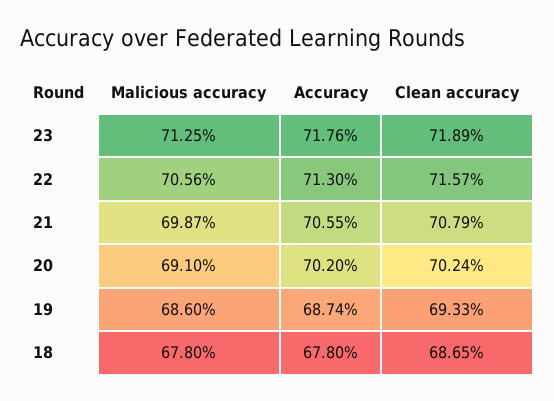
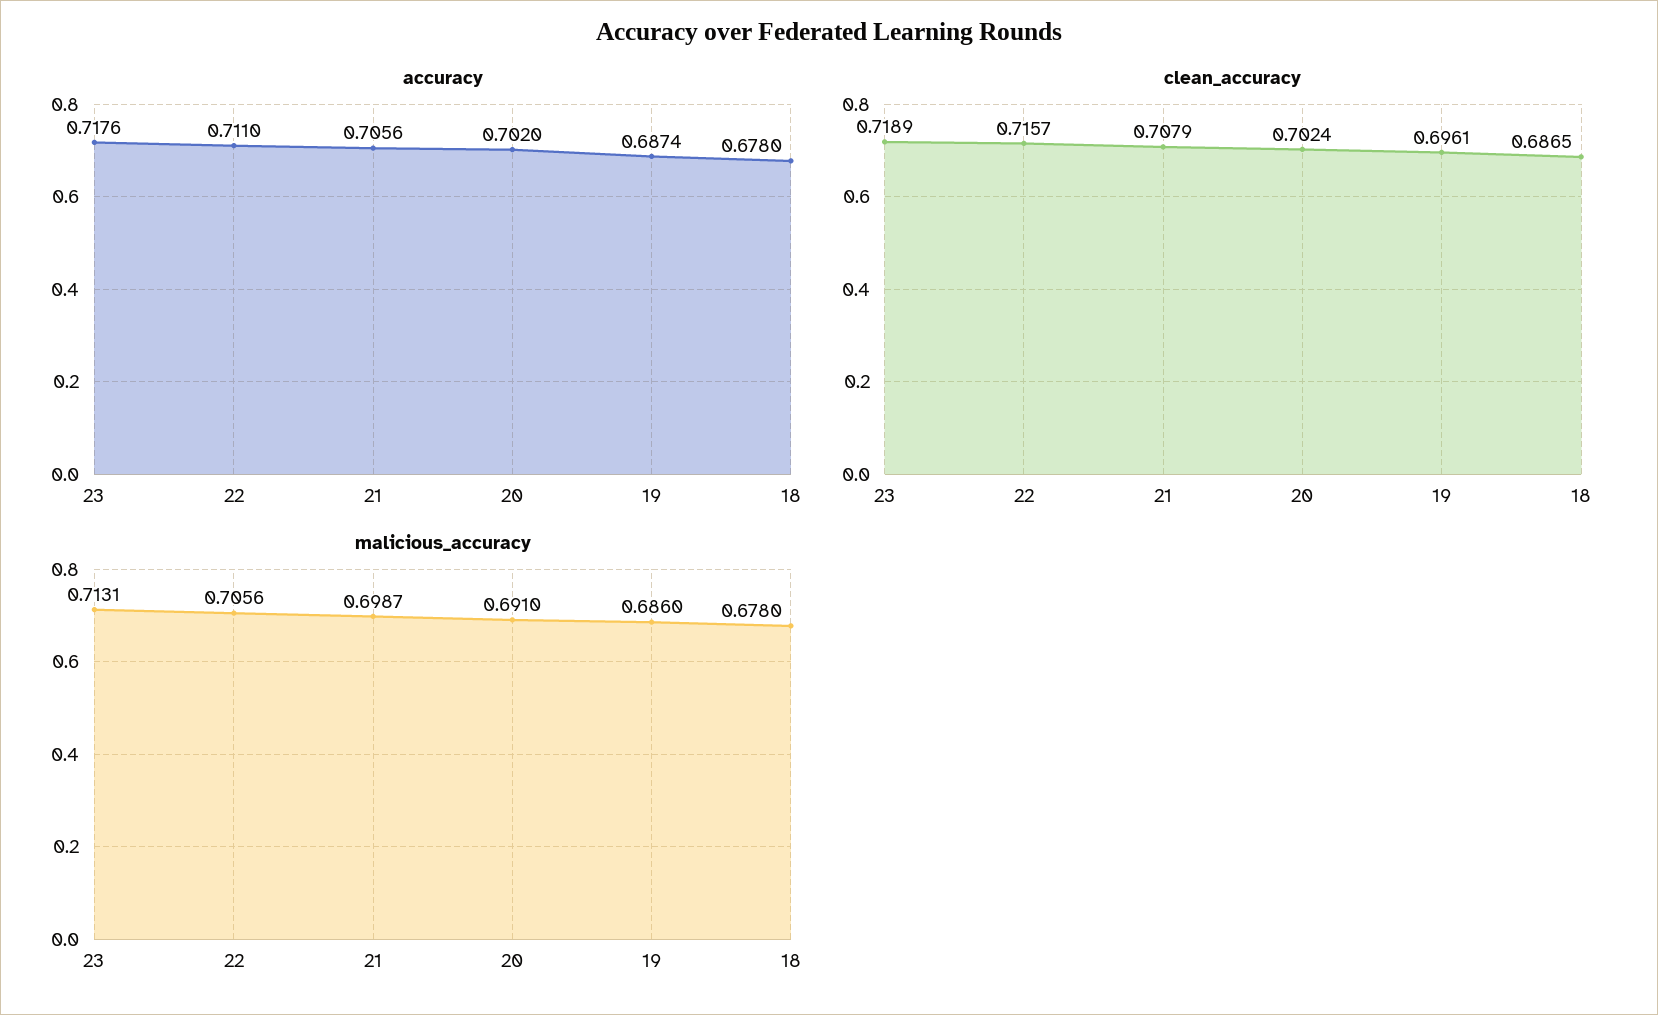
Malicious accuracy, 23: 0.7125 -> 0.7131
Accuracy, 22: 0.713 -> 0.711
Accuracy, 21: 0.7055 -> 0.7056
Clean accuracy, 19: 0.6933 -> 0.6961

